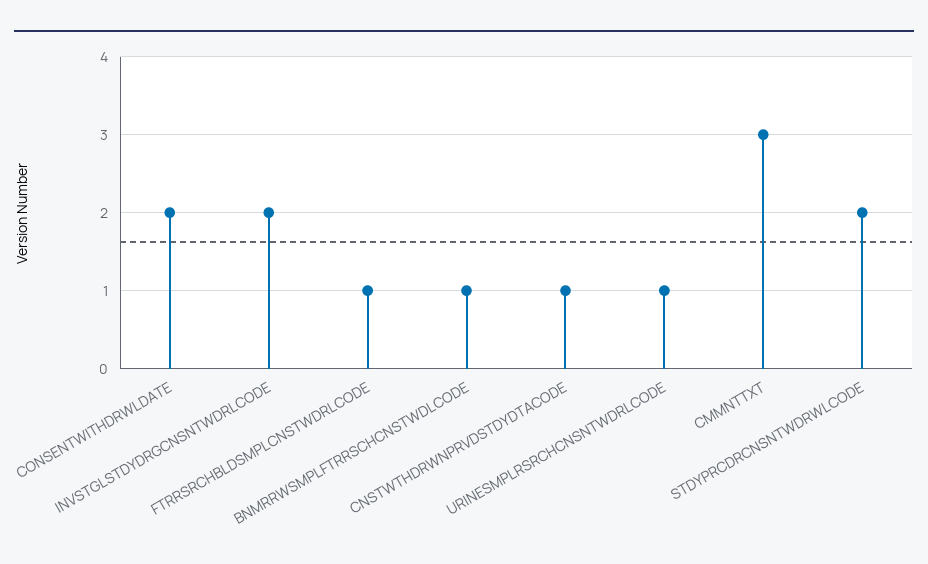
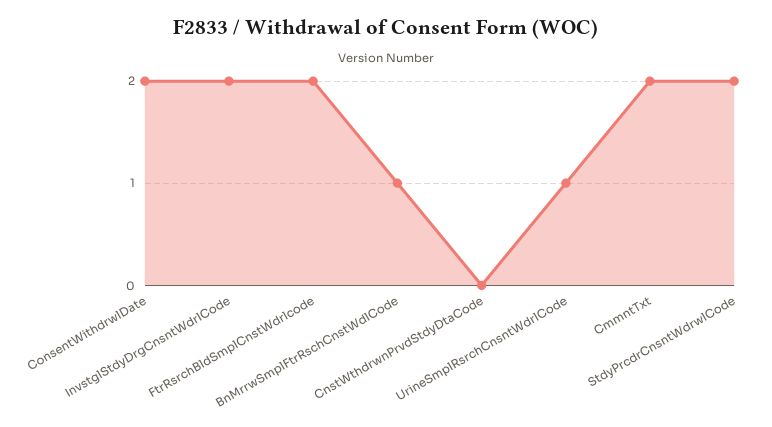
FTRRSRCHBLDSMPLCNSTWDRLCODE: 1 -> 2
CNSTWTHDRWNPRVDSTDYDTACODE: 1 -> 0
CMMNTTXT: 3 -> 2

